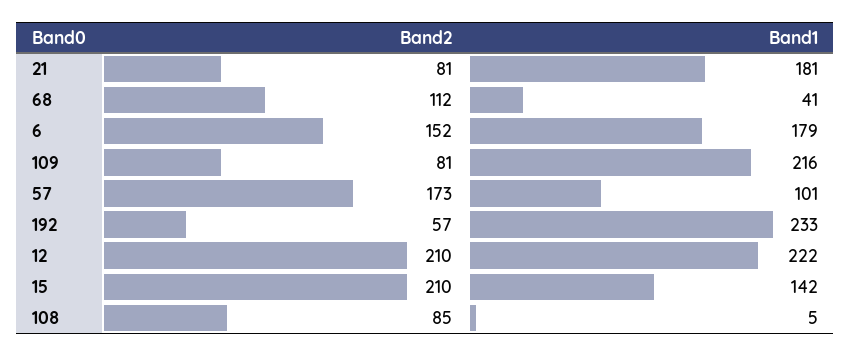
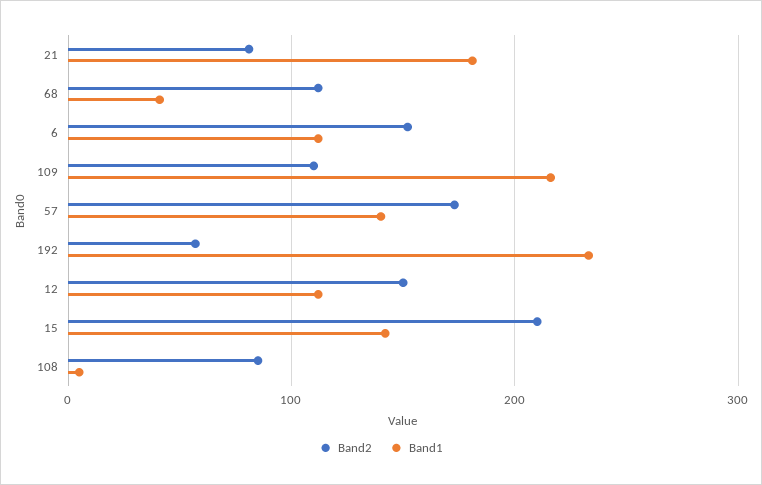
Band1, 6: 179 -> 110
Band2, 109: 81 -> 110
Band1, 57: 101 -> 140
Band2, 12: 210 -> 150
Band1, 12: 222 -> 110

